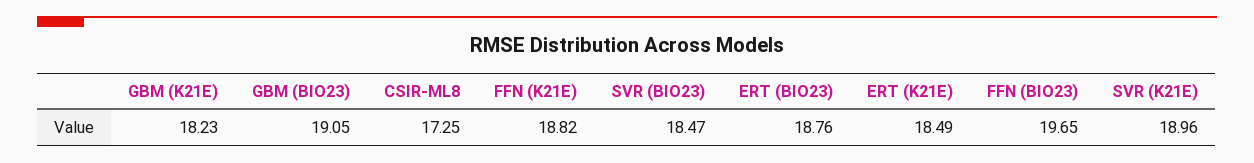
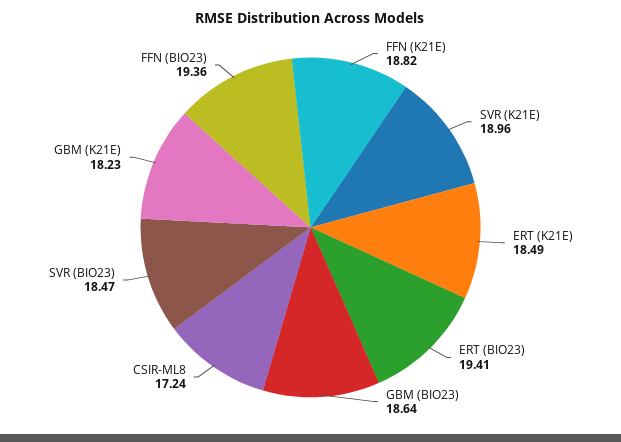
GBM (BIO23): 19.05 -> 18.64
CSIR-ML8: 17.25 -> 17.24
ERT (BIO23): 18.76 -> 19.41
FFN (BIO23): 19.65 -> 19.36

